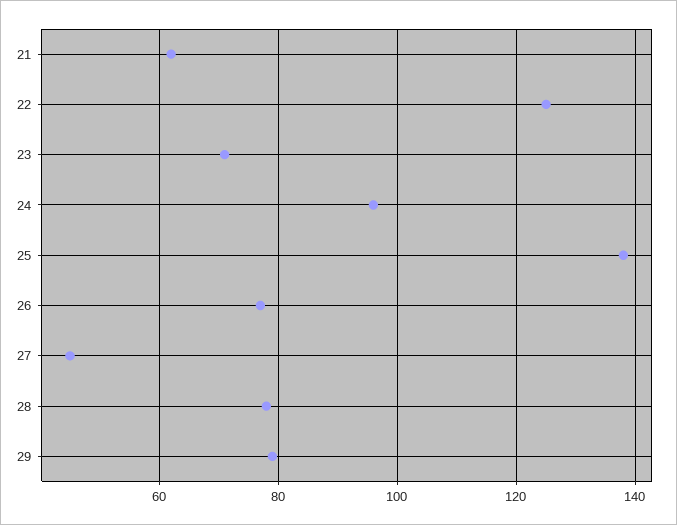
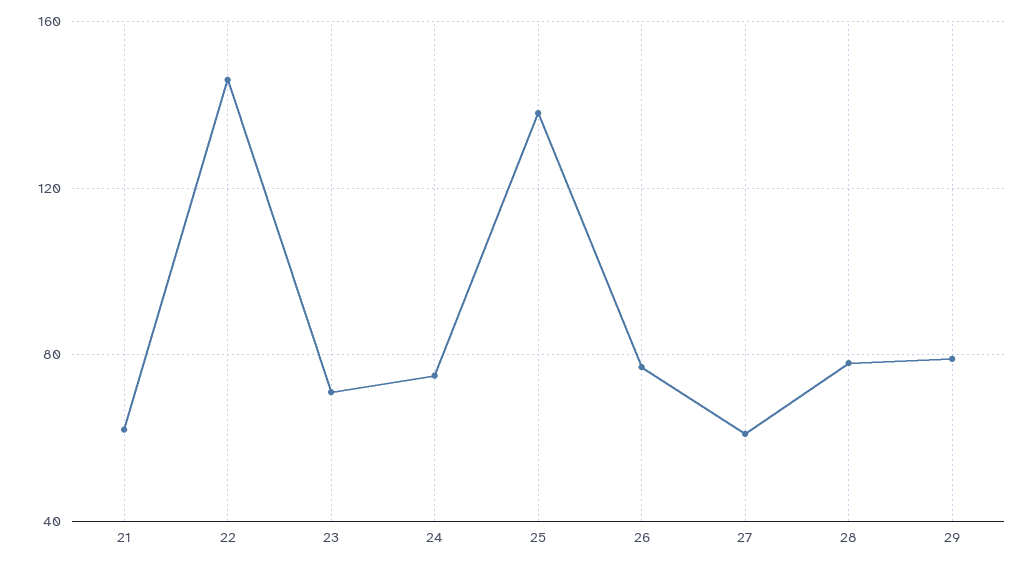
22: 125 -> 145
24: 95 -> 75
27: 45 -> 60

